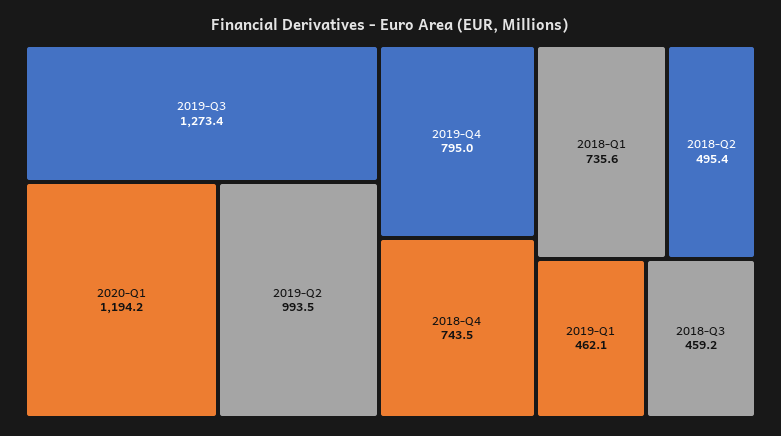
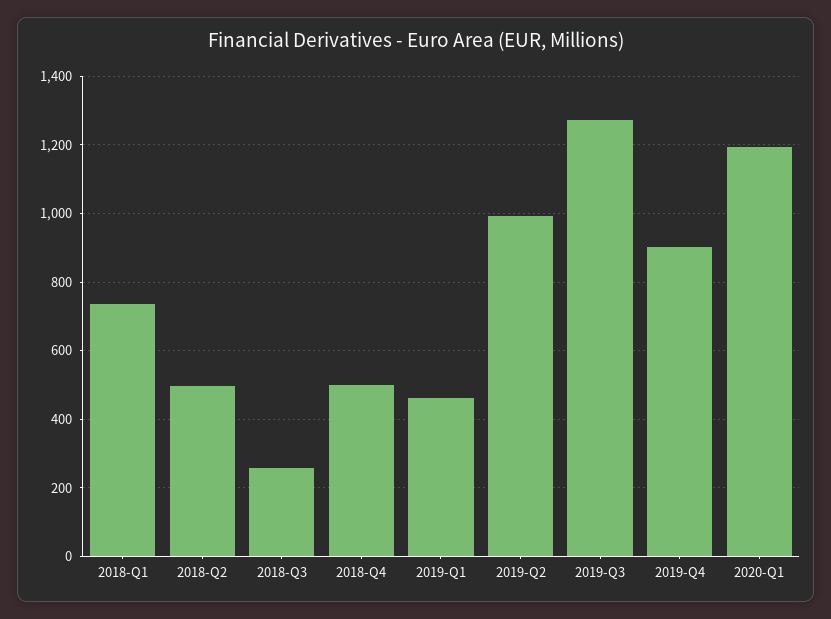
2019-Q4: 795 -> 900
2018-Q4: 743.5 -> 500
2018-Q3: 459.2 -> 260

